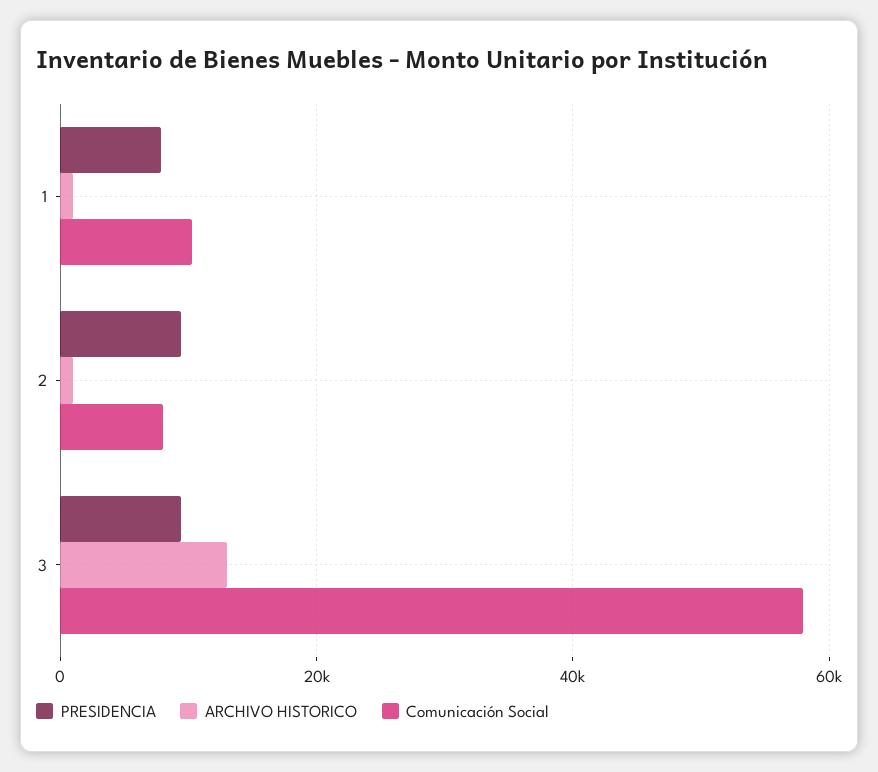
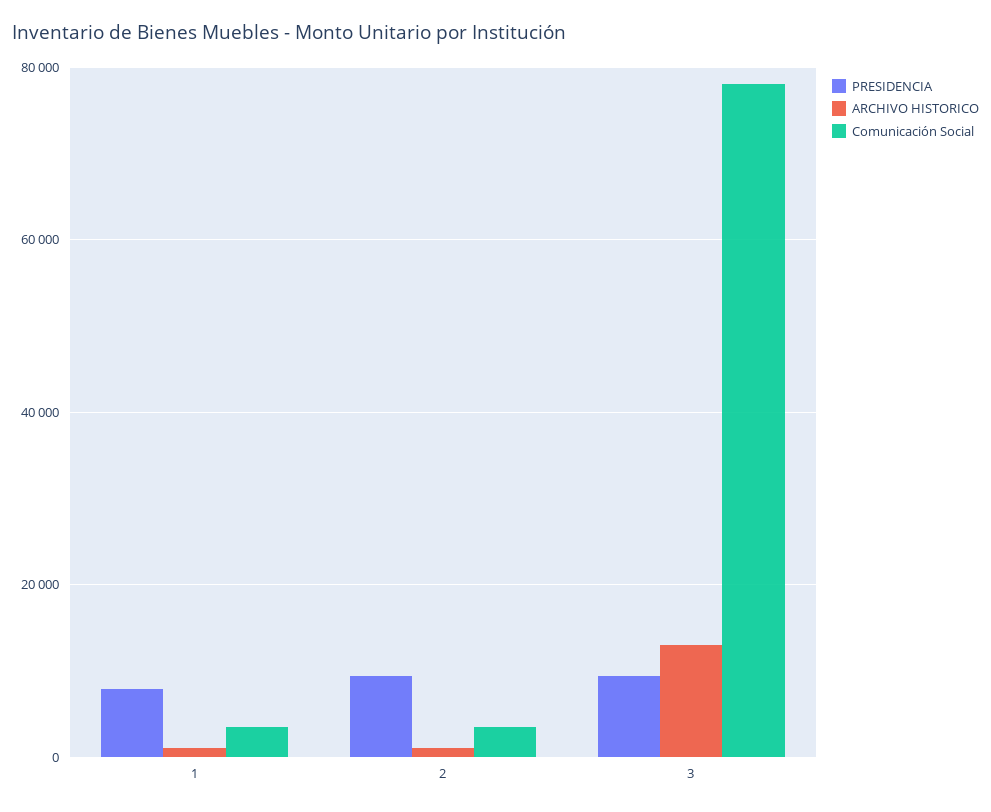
Comunicación Social, 1: 10000 -> 4000
Comunicación Social, 2: 8000 -> 4000
Comunicación Social, 3: 58000 -> 78000

